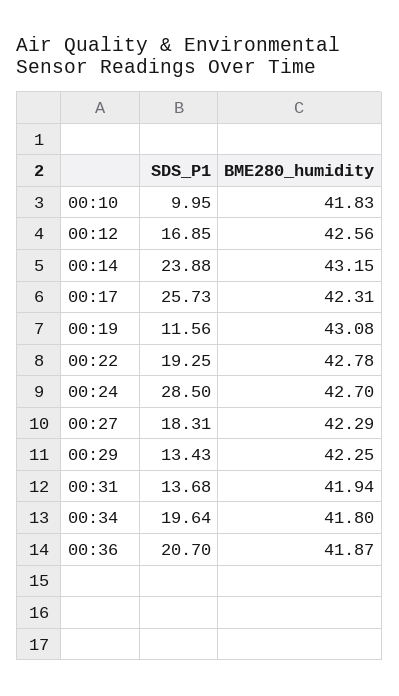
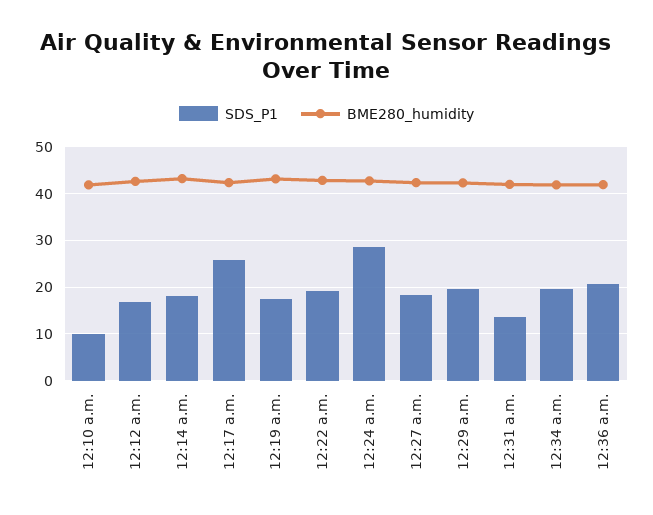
SDS_P1, 00:14: 23.88 -> 18
SDS_P1, 00:19: 11.56 -> 18
SDS_P1, 00:29: 13.43 -> 20

